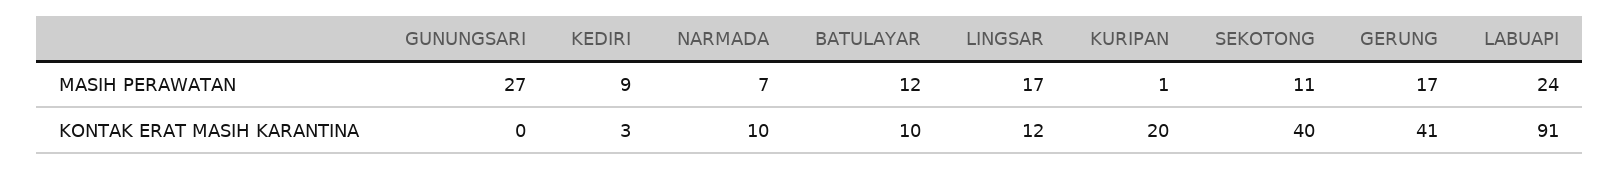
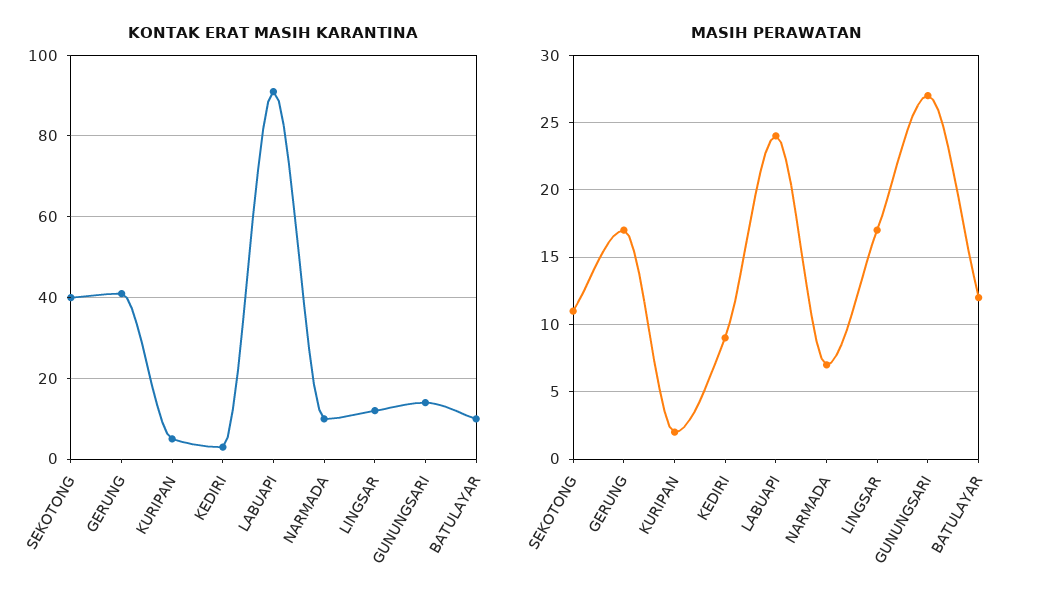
MASIH PERAWATAN, KURIPAN: 1 -> 2
KONTAK ERAT MASIH KARANTINA, GUNUNGSARI: 0 -> 15
KONTAK ERAT MASIH KARANTINA, KURIPAN: 20 -> 5

